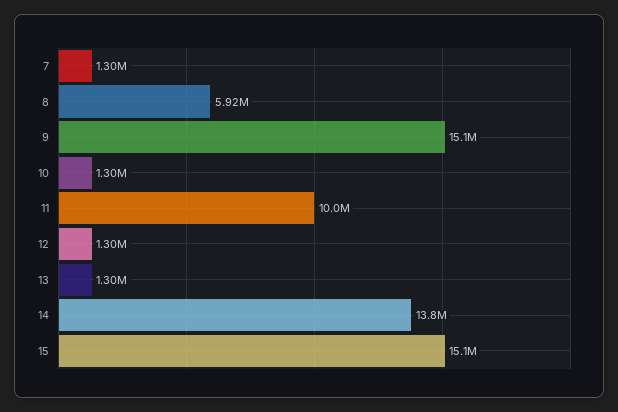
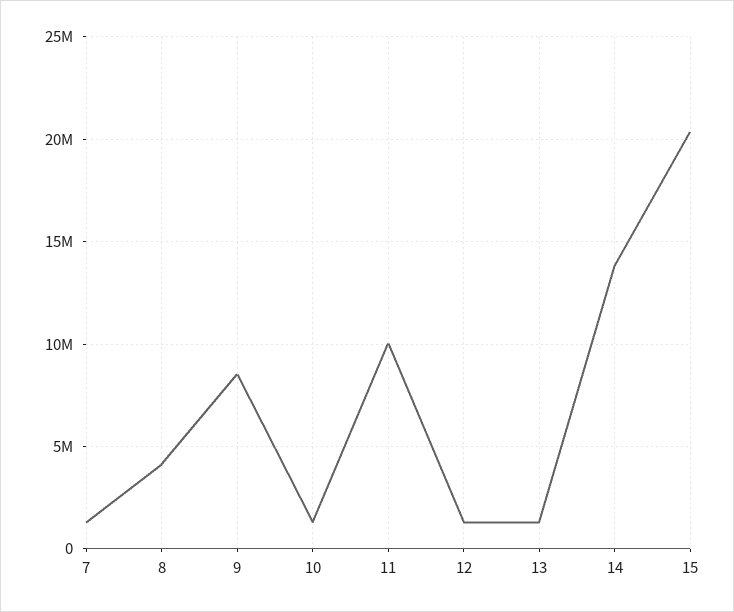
8: 5920000 -> 4000000
9: 15100000 -> 8500000
15: 15100000 -> 20500000

